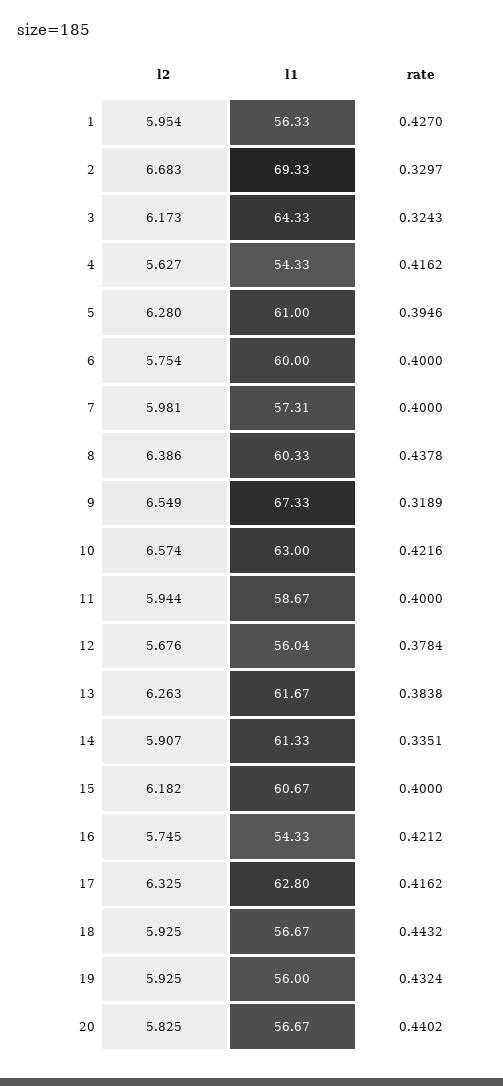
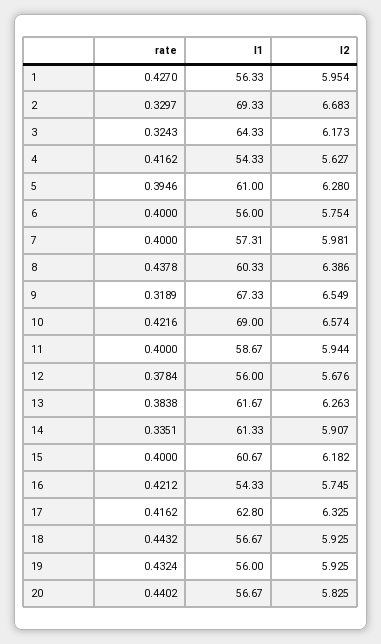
l1, 6: 60 -> 56
l1, 10: 63 -> 69
l1, 12: 56.04 -> 56

